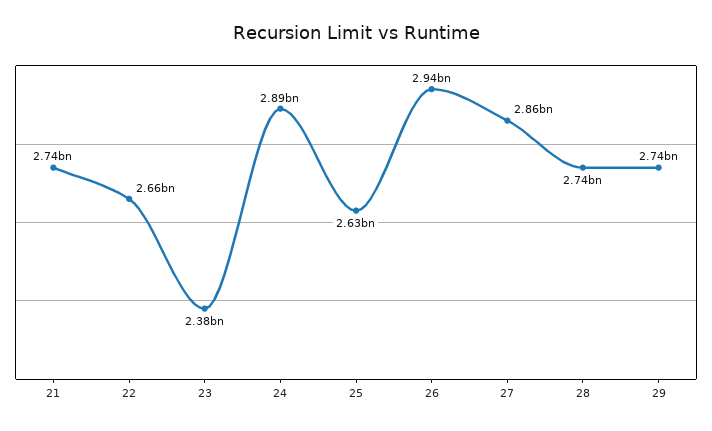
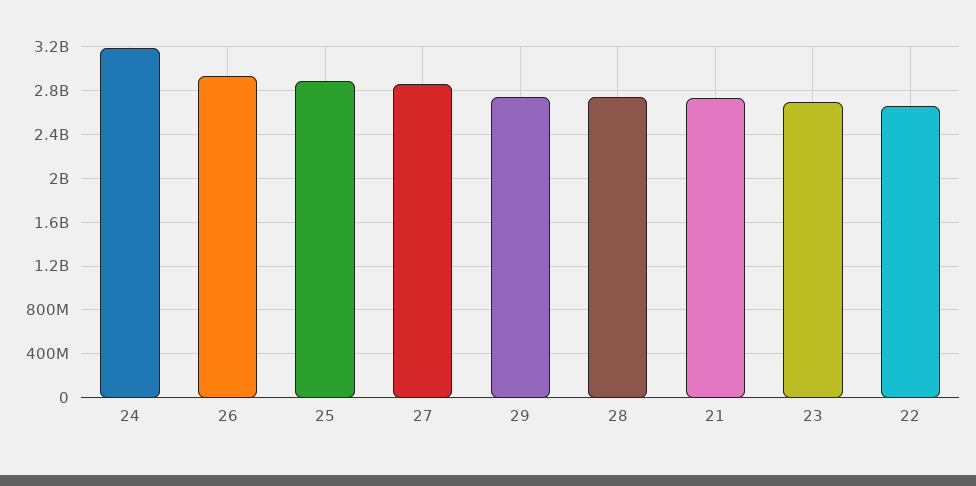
23: 2380000000 -> 2700000000
24: 2890000000 -> 3200000000
25: 2630000000 -> 2900000000

